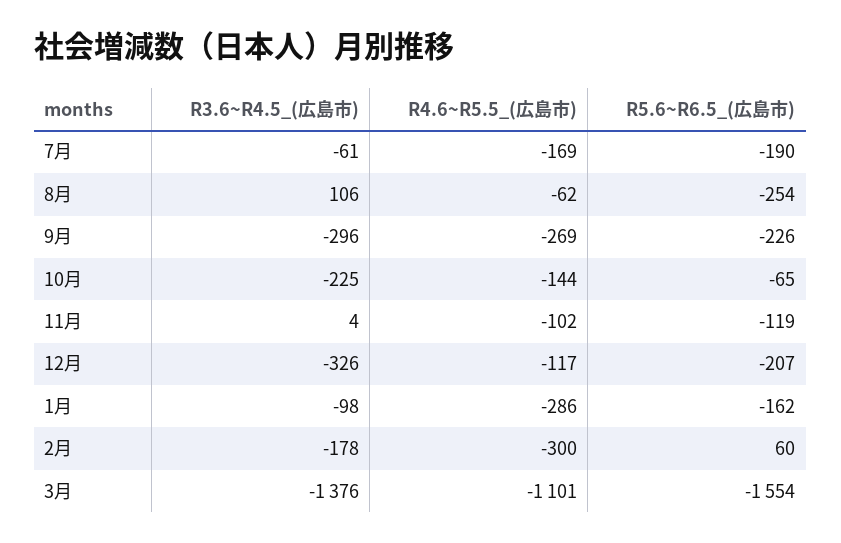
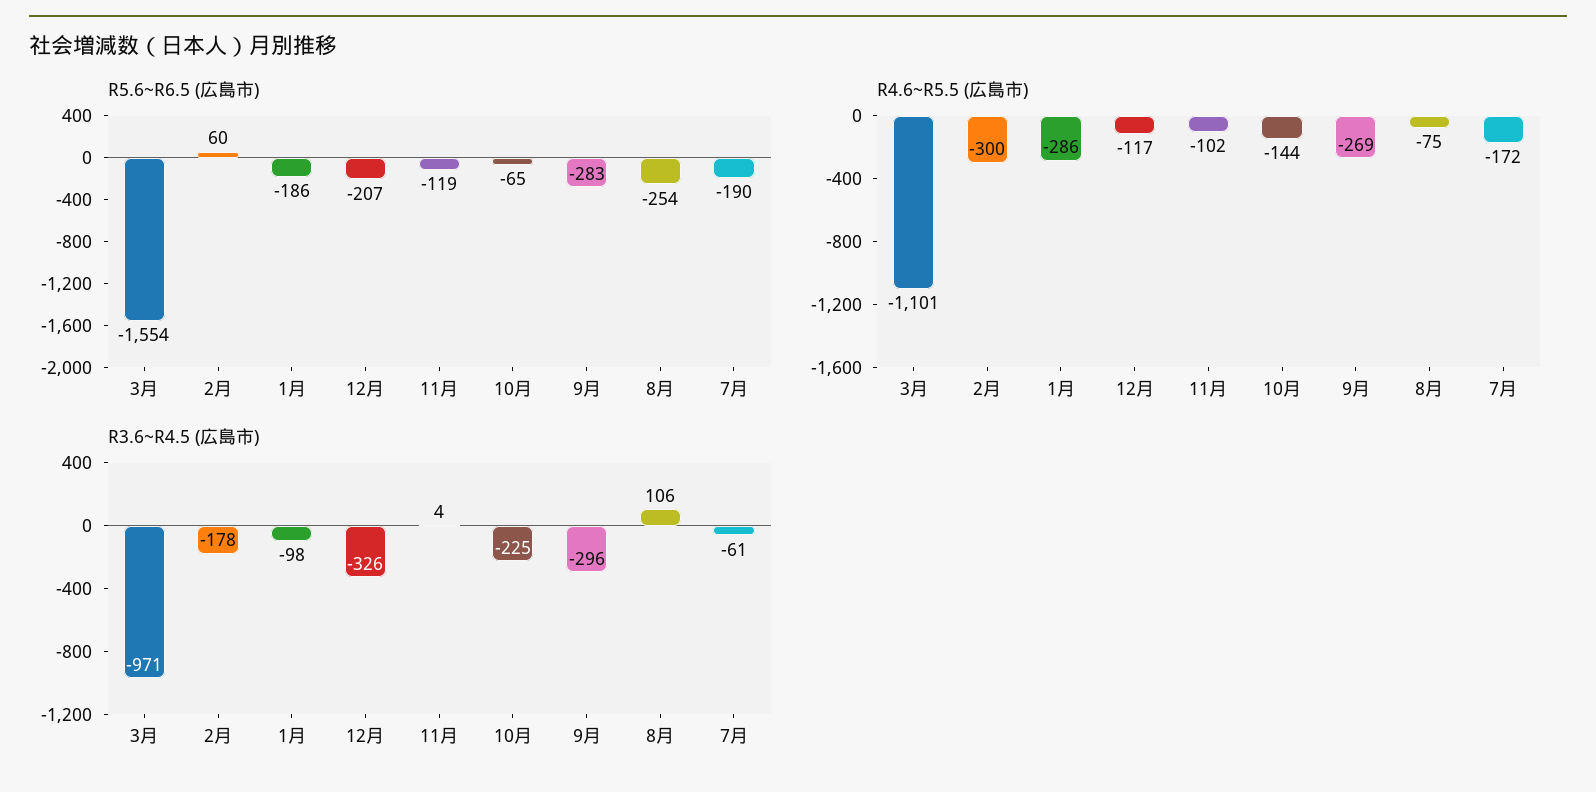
R4.6~R5.5_(広島市), 7月: -169 -> -172
R4.6~R5.5_(広島市), 8月: -62 -> -75
R5.6~R6.5_(広島市), 9月: -226 -> -283
R5.6~R6.5_(広島市), 1月: -162 -> -186
R3.6~R4.5_(広島市), 3月: -1376 -> -971

